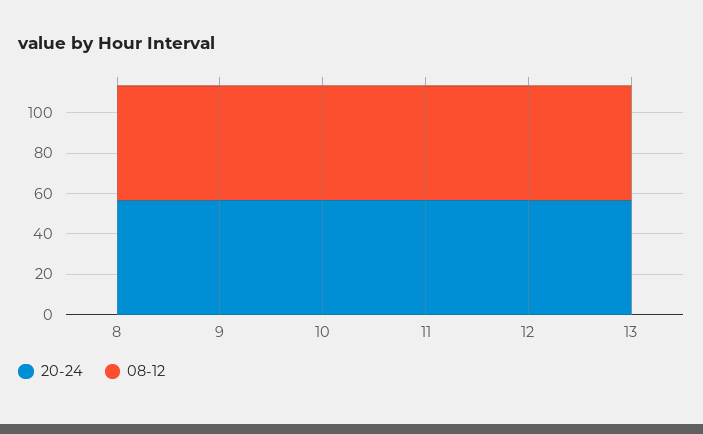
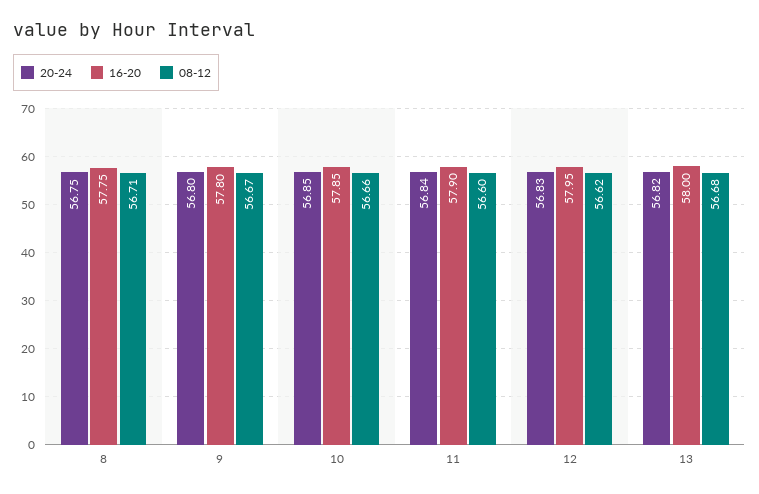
16-20, 8: none -> 57.75
16-20, 9: none -> 57.8
16-20, 10: none -> 57.85
16-20, 11: none -> 57.9
16-20, 12: none -> 57.95
16-20, 13: none -> 58

